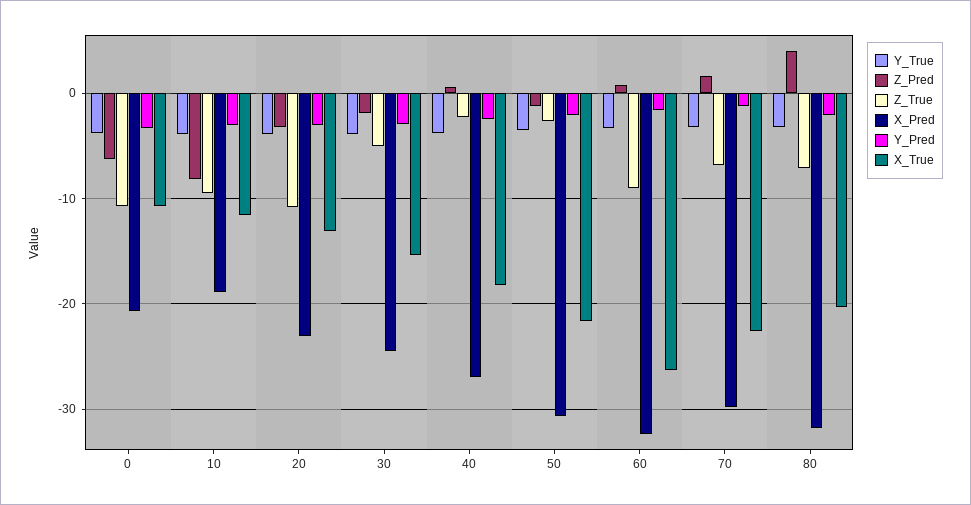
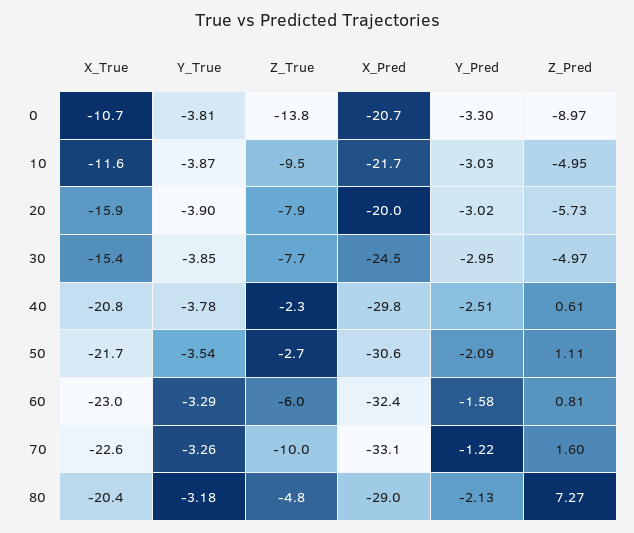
Z_Pred, 0: -6 -> -8.97
Z_True, 0: -11 -> -13.8
Z_Pred, 10: -8 -> -4.95
X_Pred, 10: -19 -> -21.7
Z_Pred, 20: -3 -> -5.73
Z_True, 20: -11 -> -7.9
X_Pred, 20: -23 -> -20
X_True, 20: -13 -> -15.9
Z_Pred, 30: -2 -> -4.97
Z_True, 30: -5 -> -7.7
X_Pred, 40: -27 -> -29.8
X_True, 40: -18 -> -20.8
Z_Pred, 50: -1 -> 1.11
Z_True, 60: -9 -> -6
X_True, 60: -26 -> -23
Z_True, 70: -7 -> -10
X_Pred, 70: -30 -> -33.1
Z_Pred, 80: 4 -> 7.27
Z_True, 80: -7 -> -4.8
X_Pred, 80: -32 -> -29

